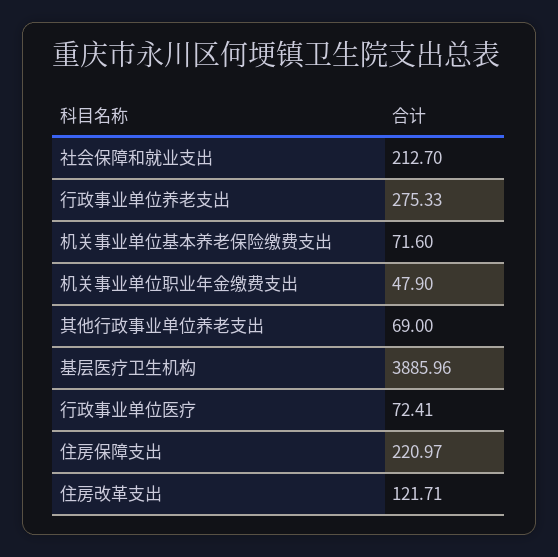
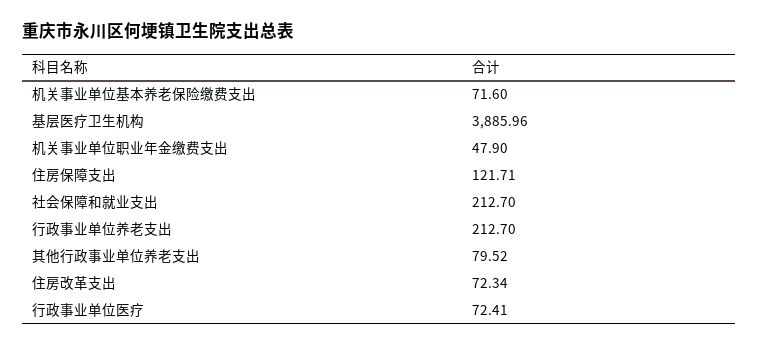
行政事业单位养老支出: 275.33 -> 212.7
其他行政事业单位养老支出: 69 -> 79.52
住房保障支出: 220.97 -> 121.71
住房改革支出: 121.71 -> 72.34

